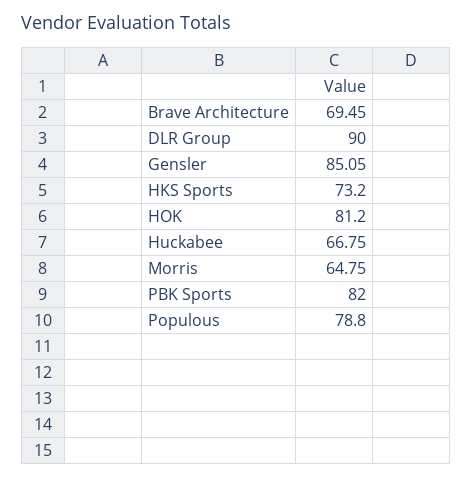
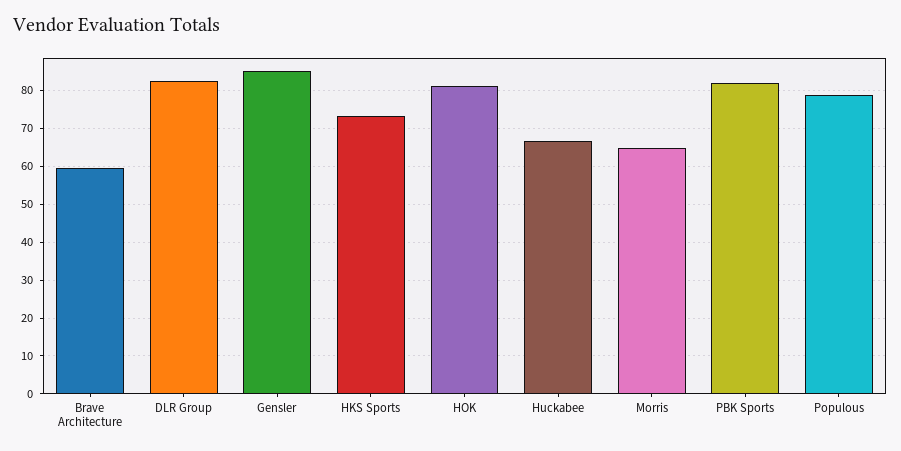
Brave Architecture: 69.45 -> 60
DLR Group: 90 -> 82

